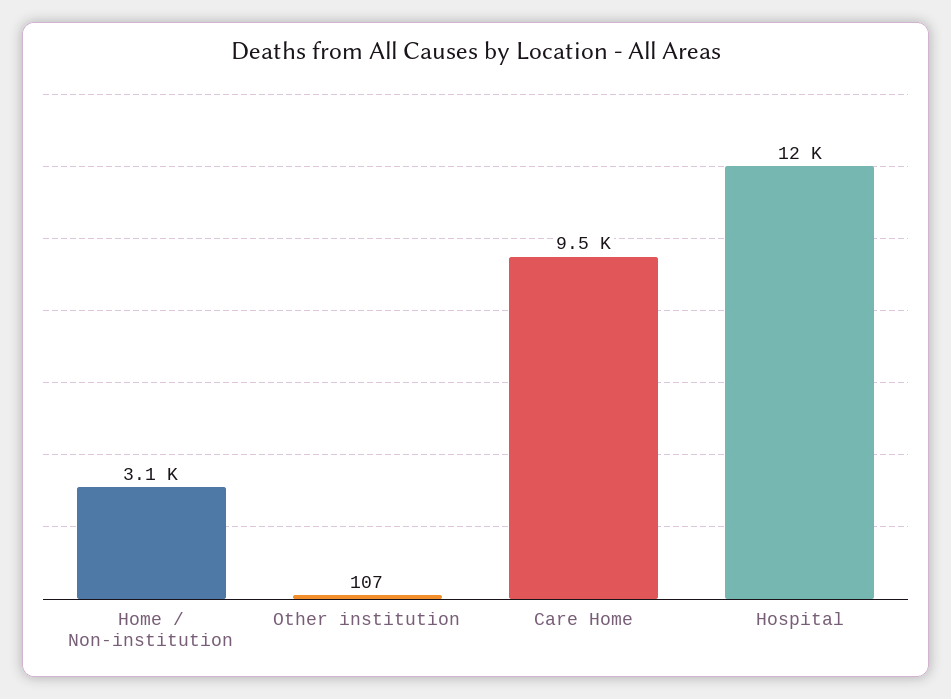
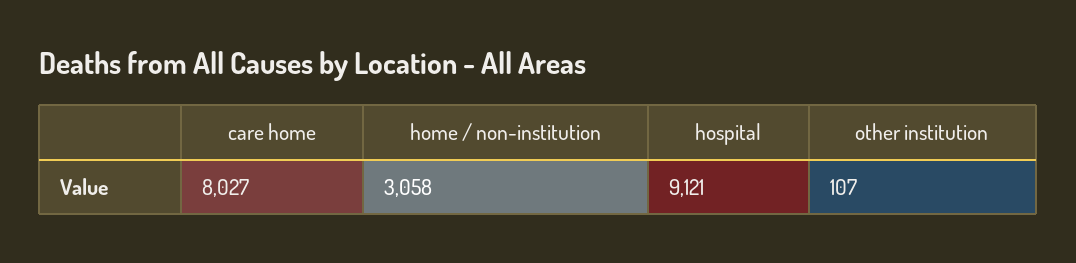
Care Home: 9500 -> 8027
Hospital: 12000 -> 9121

